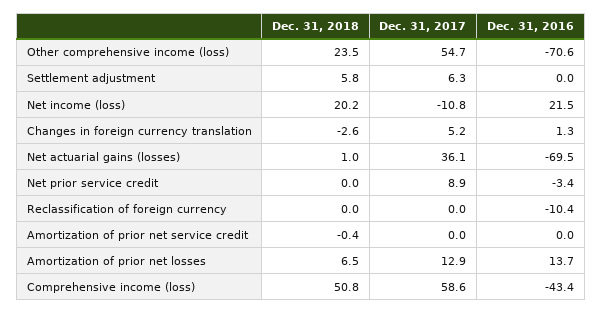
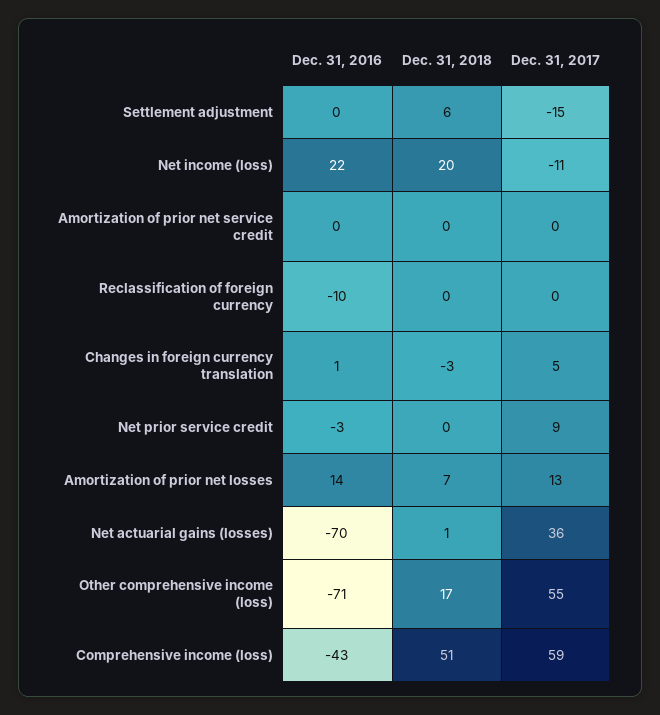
Dec. 31, 2018, Other comprehensive income (loss): 23.5 -> 17
Dec. 31, 2017, Settlement adjustment: 6.3 -> -15

